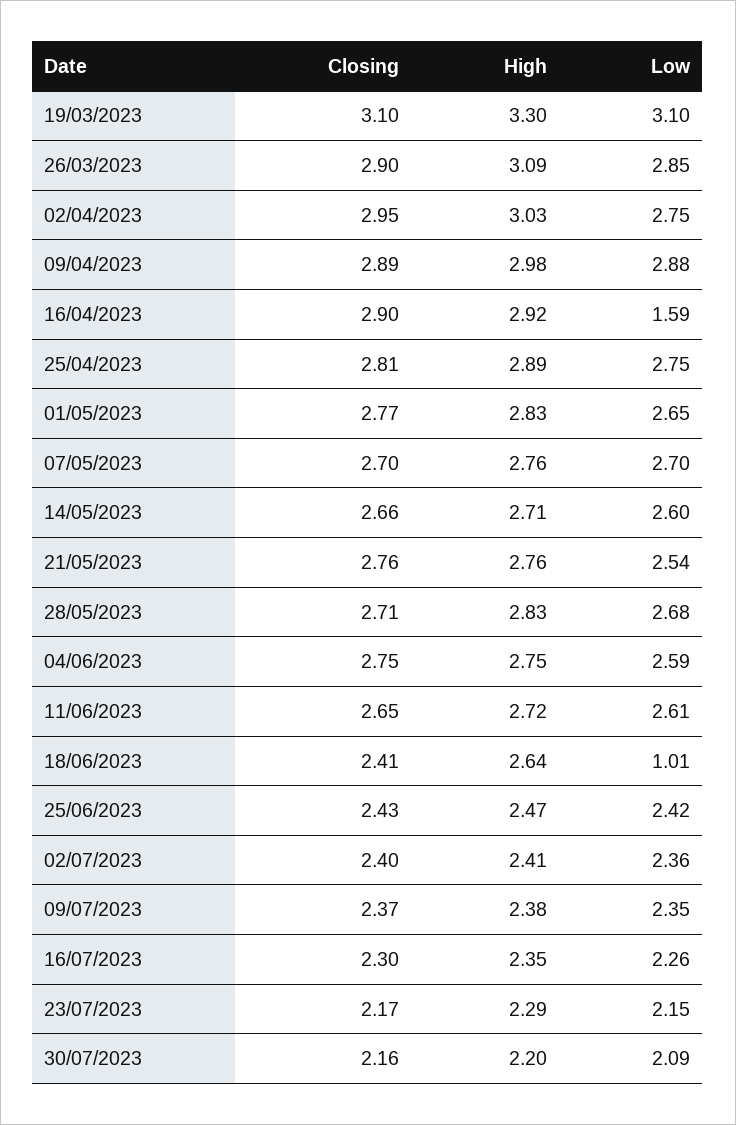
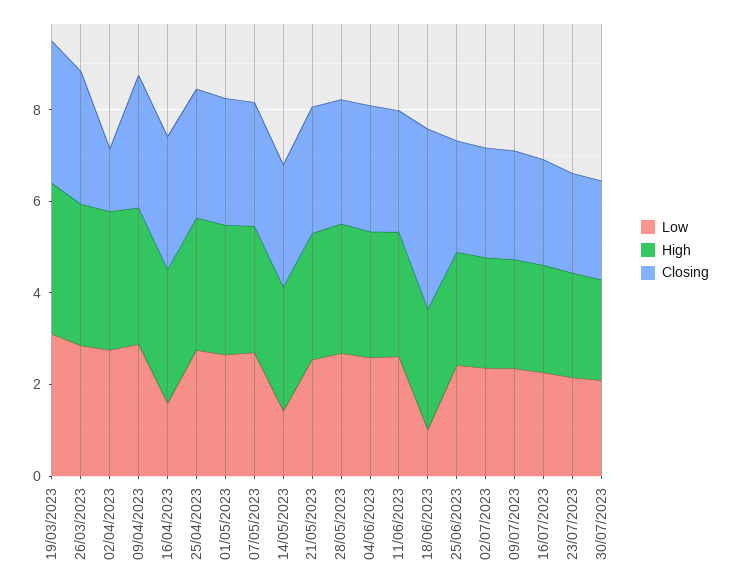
Closing, 02/04/2023: 2.95 -> 1.5
Low, 14/05/2023: 2.6 -> 1.5
Closing, 18/06/2023: 2.41 -> 4

